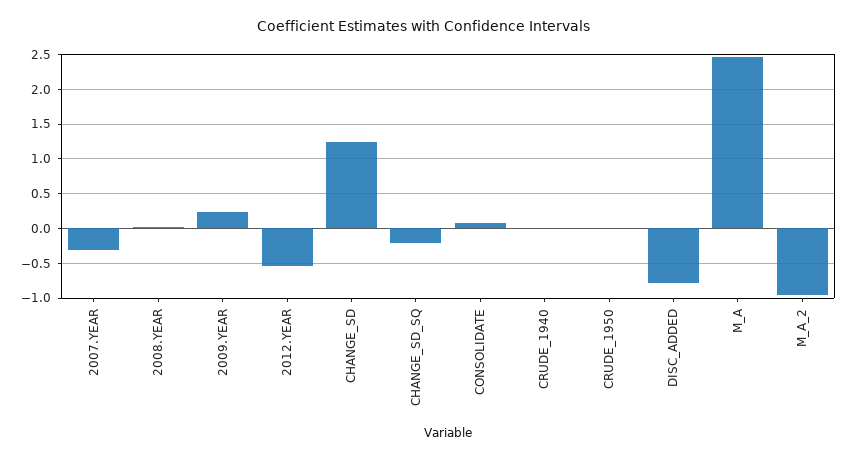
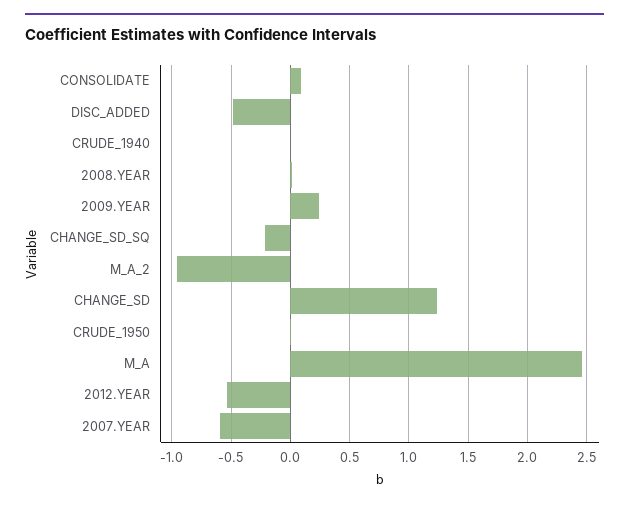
2007.YEAR: -0.3 -> -0.6
DISC_ADDED: -0.8 -> -0.5

